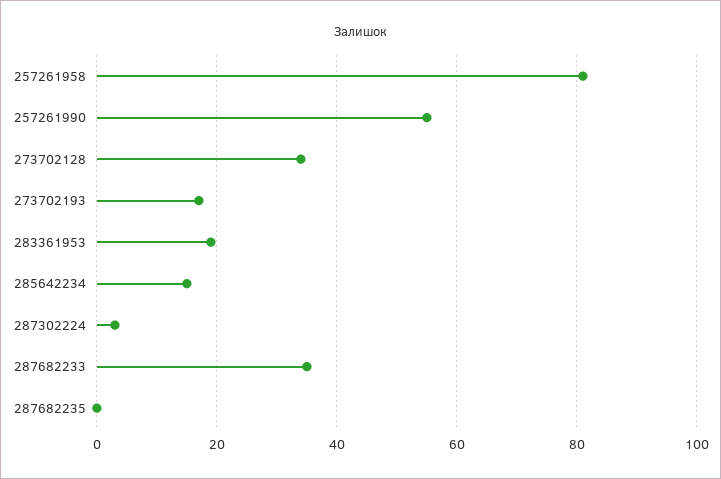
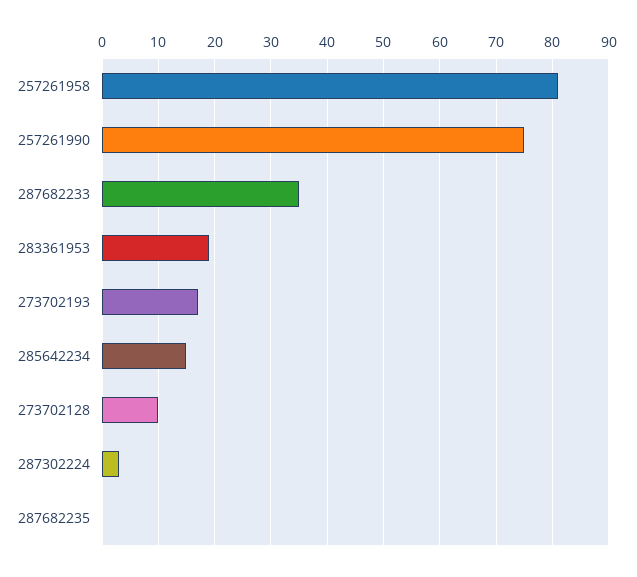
257261990: 55 -> 75
273702128: 35 -> 10

